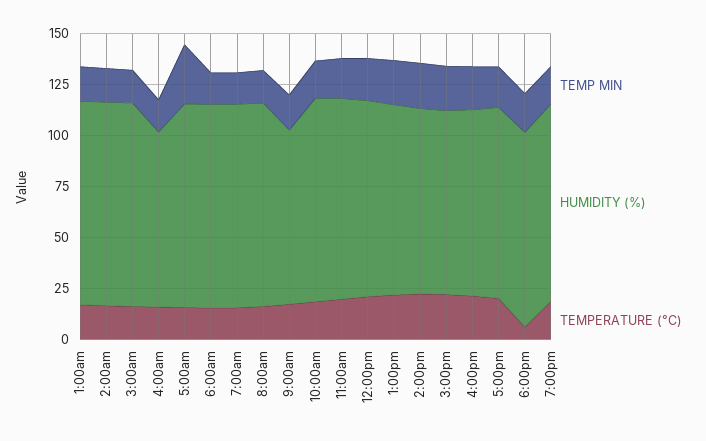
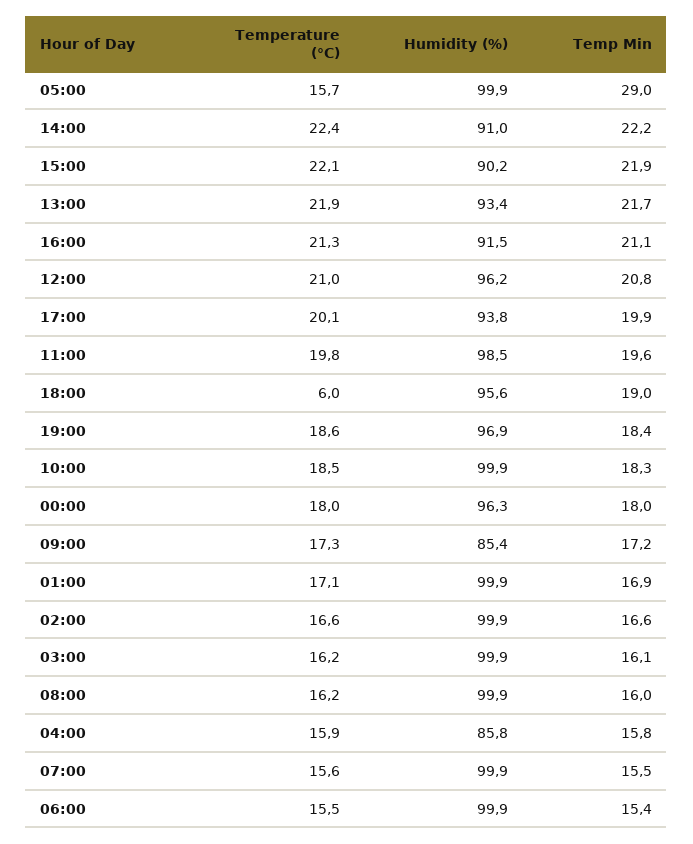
TEMPERATURE (°C), 00:00: none -> 18
HUMIDITY (%), 00:00: none -> 96.3
TEMP MIN, 00:00: none -> 18

